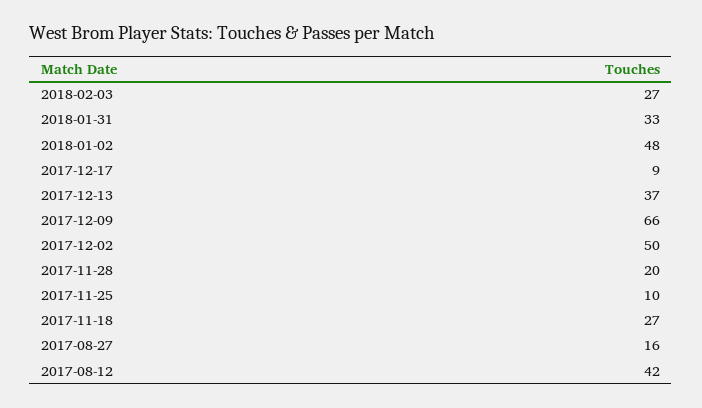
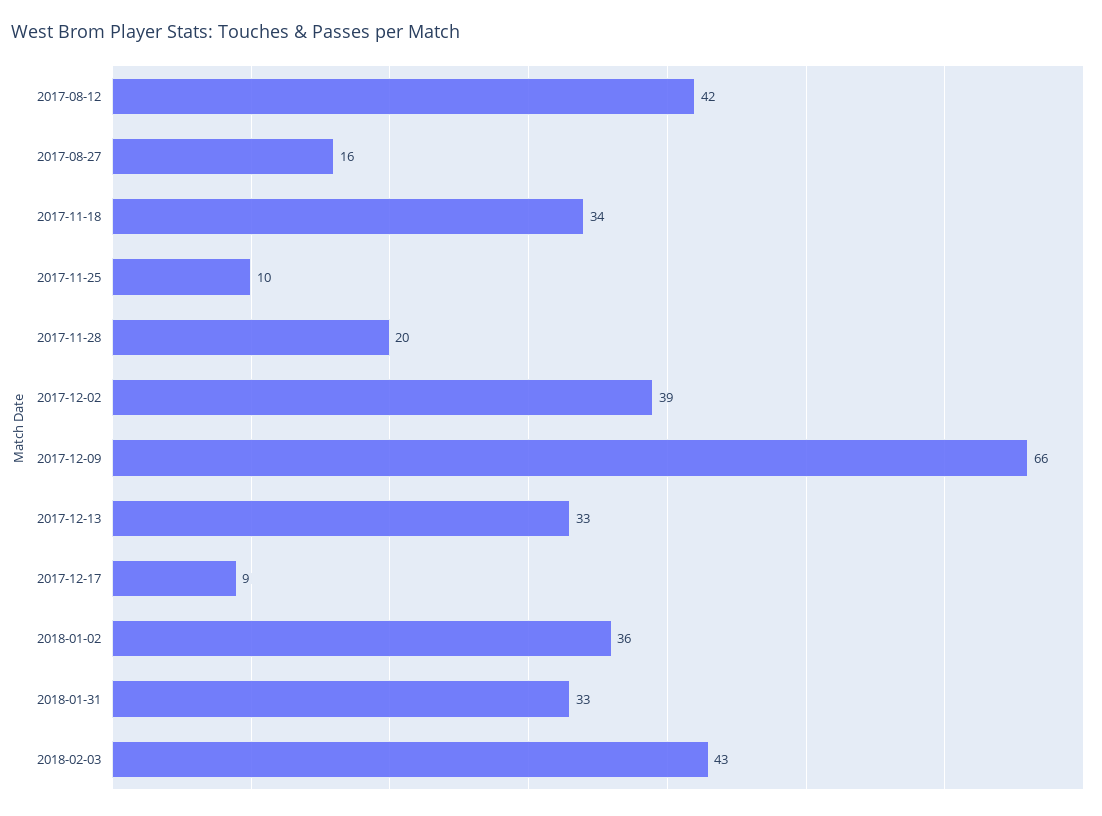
2018-02-03: 27 -> 43
2018-01-02: 48 -> 36
2017-12-13: 37 -> 33
2017-12-02: 50 -> 39
2017-11-18: 27 -> 34

